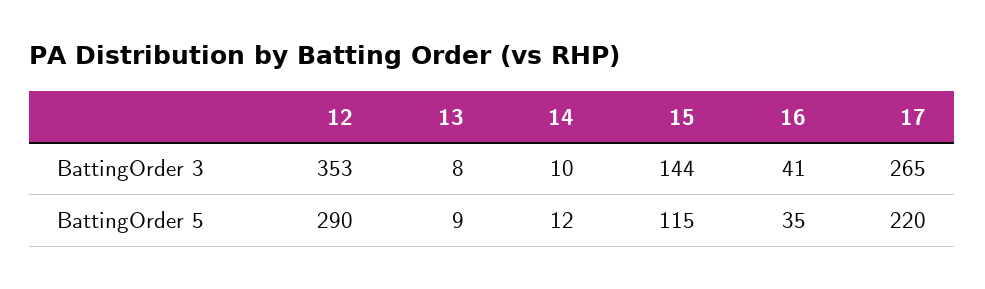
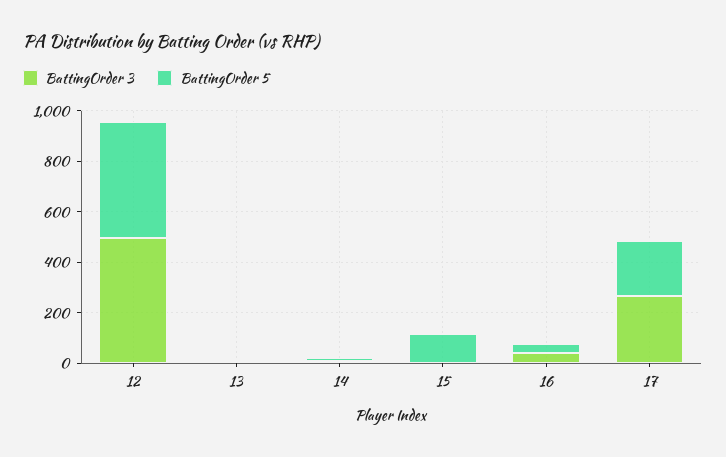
BattingOrder 3, 12: 353 -> 500
BattingOrder 3, 15: 144 -> 0
BattingOrder 5, 12: 290 -> 450

